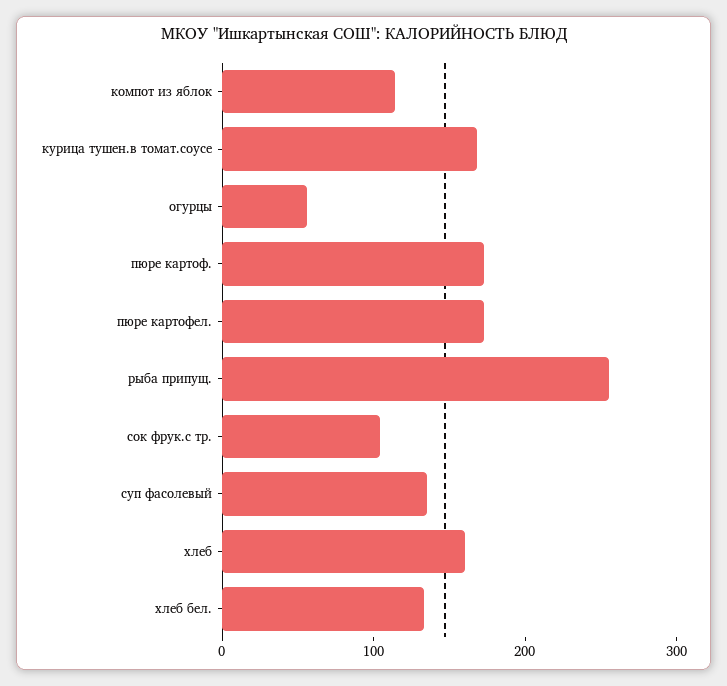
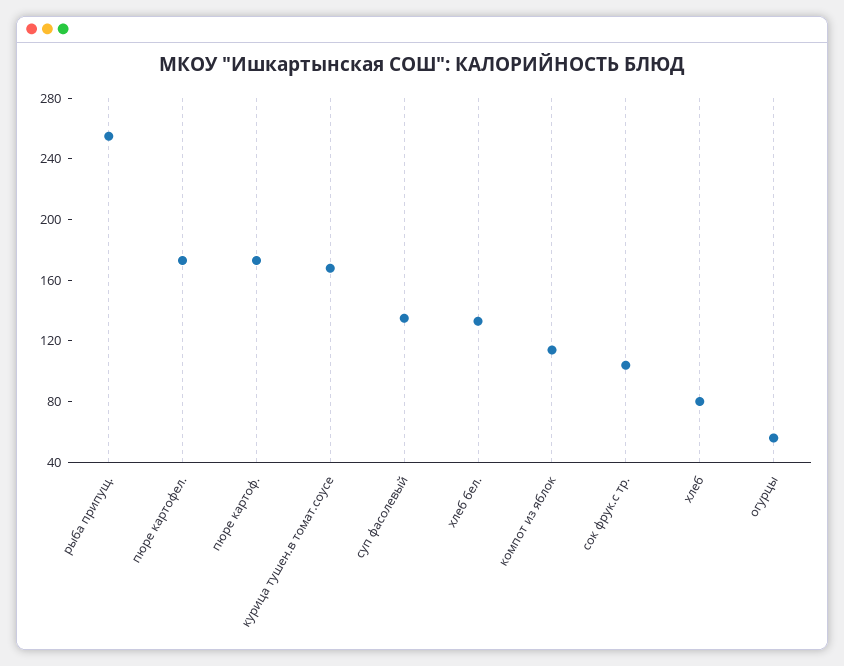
хлеб: 160 -> 80

